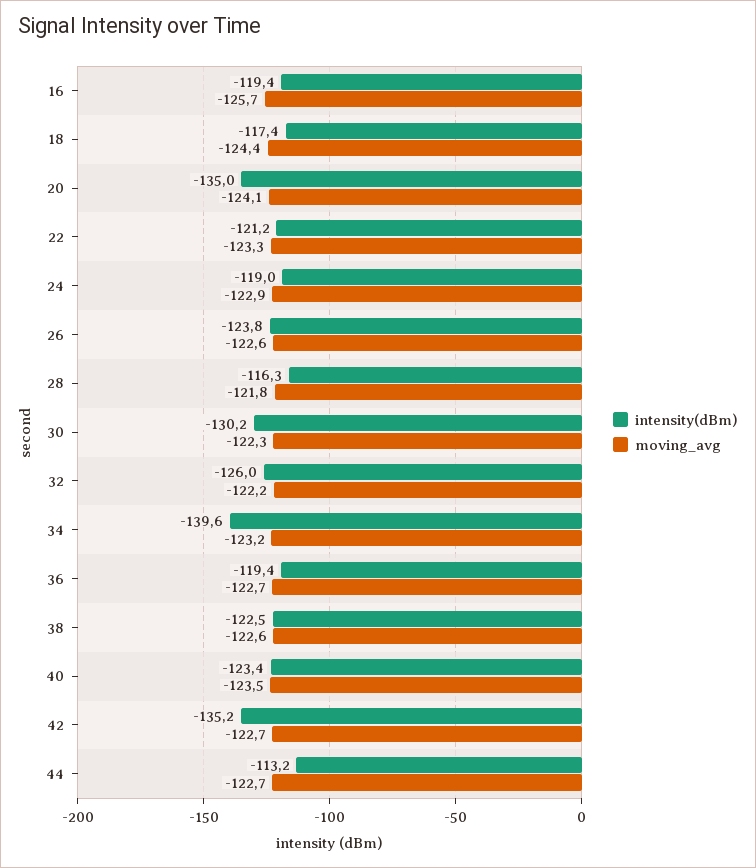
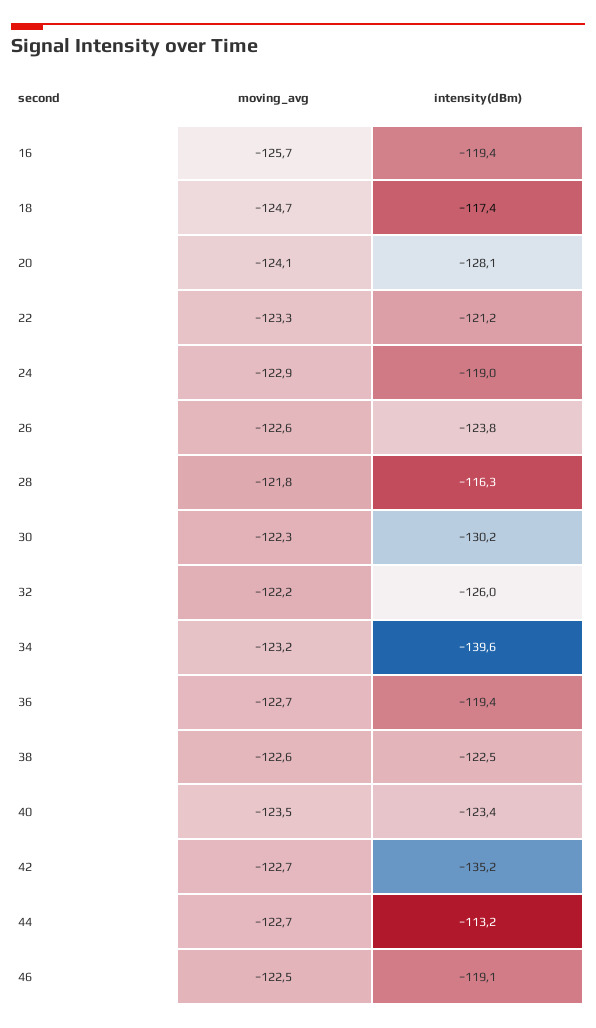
moving_avg, 18: -124.4 -> -124.7
intensity(dBm), 20: -135 -> -128.1
moving_avg, 46: none -> -122.5
intensity(dBm), 46: none -> -119.1

